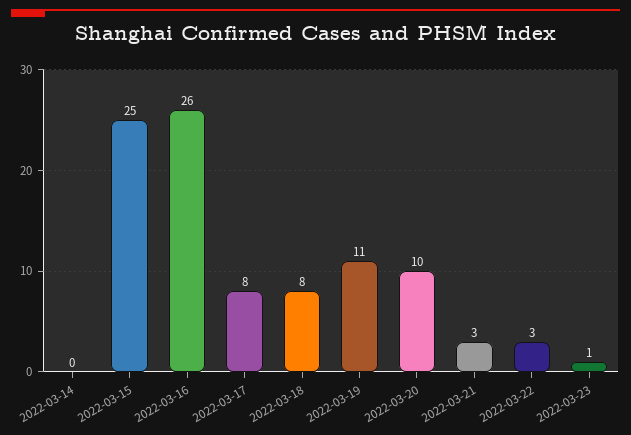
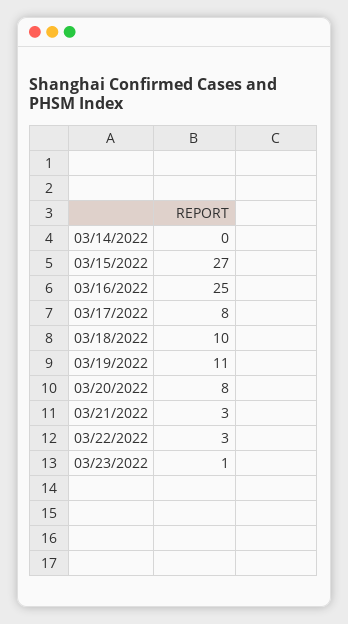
2022-03-15: 25 -> 27
2022-03-16: 26 -> 25
2022-03-18: 8 -> 10
2022-03-20: 10 -> 8

